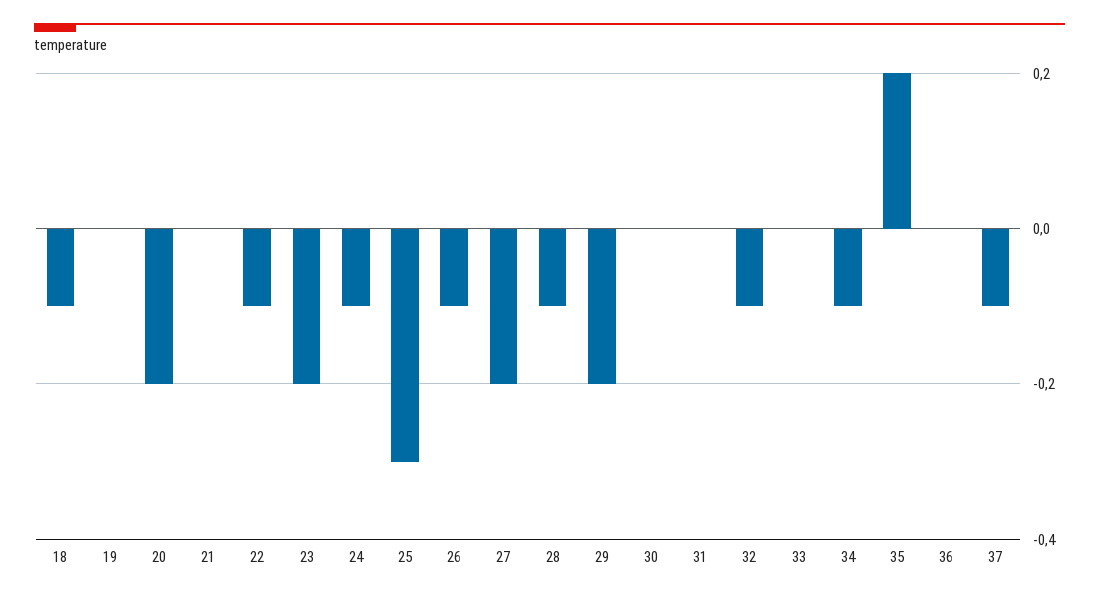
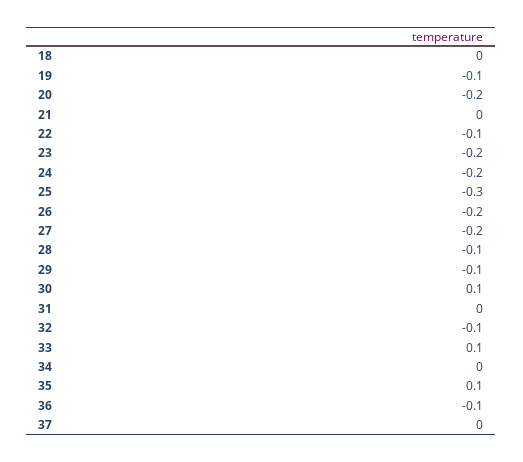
18: -0.1 -> 0
19: 0 -> -0.1
24: -0.1 -> -0.2
26: -0.1 -> -0.2
29: -0.2 -> -0.1
30: 0 -> 0.1
33: 0 -> 0.1
34: -0.1 -> 0
35: 0.2 -> 0.1
36: 0 -> -0.1
37: -0.1 -> 0

